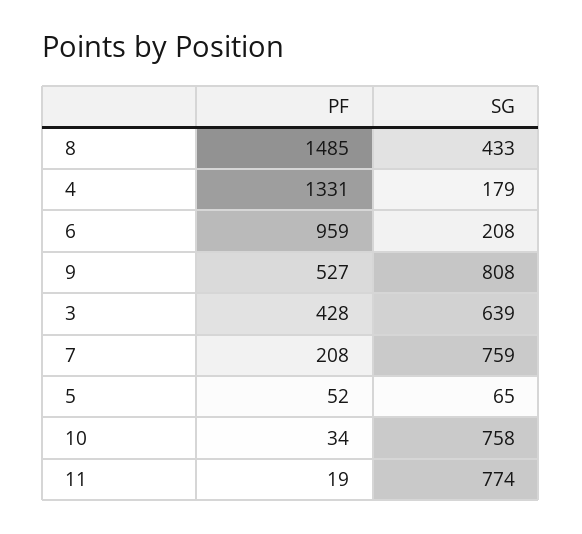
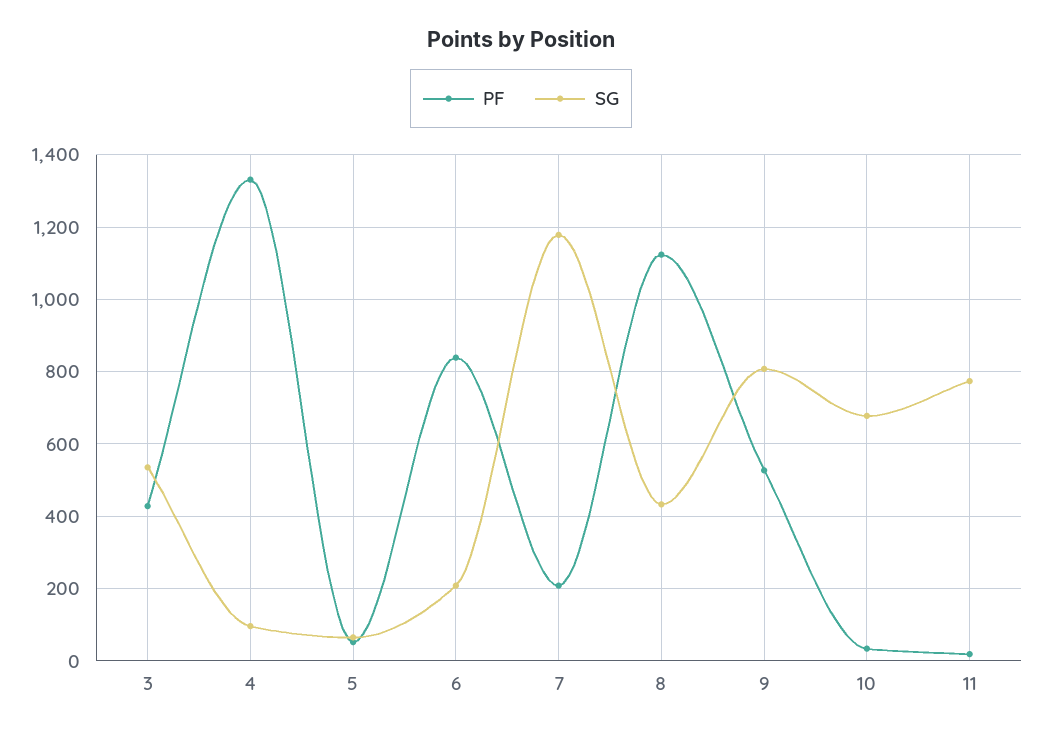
PF, 8: 1485 -> 1120
SG, 4: 179 -> 100
PF, 6: 959 -> 840
SG, 3: 639 -> 540
SG, 7: 759 -> 1180
SG, 10: 758 -> 680

